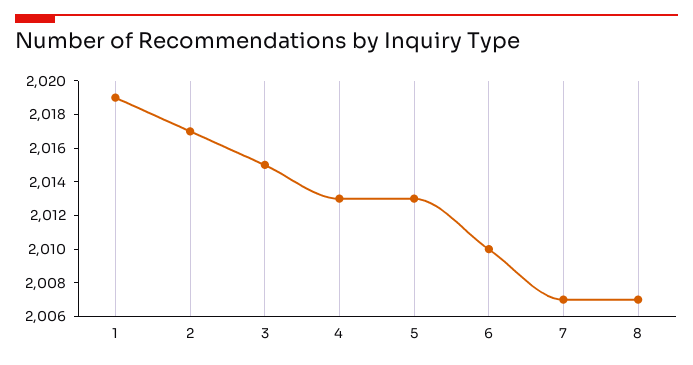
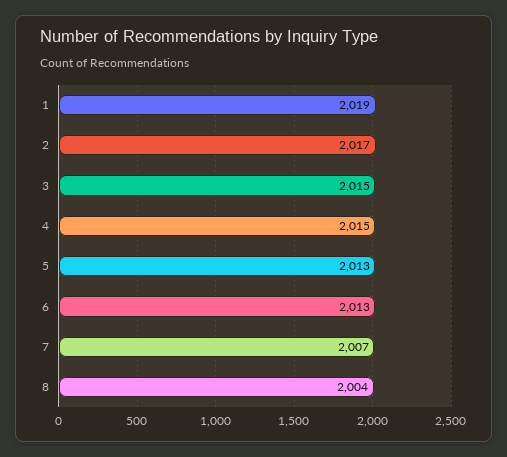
4: 2013 -> 2015
6: 2010 -> 2013
8: 2007 -> 2004

